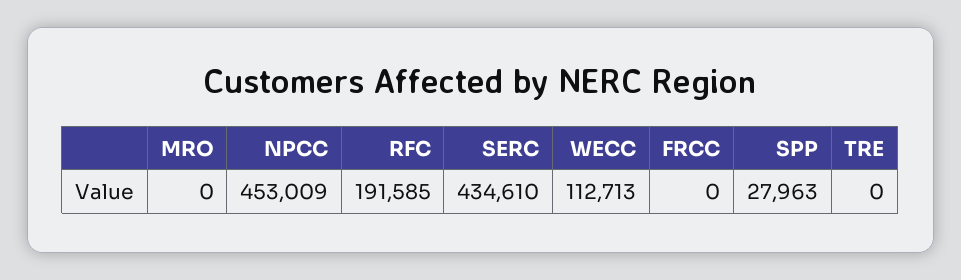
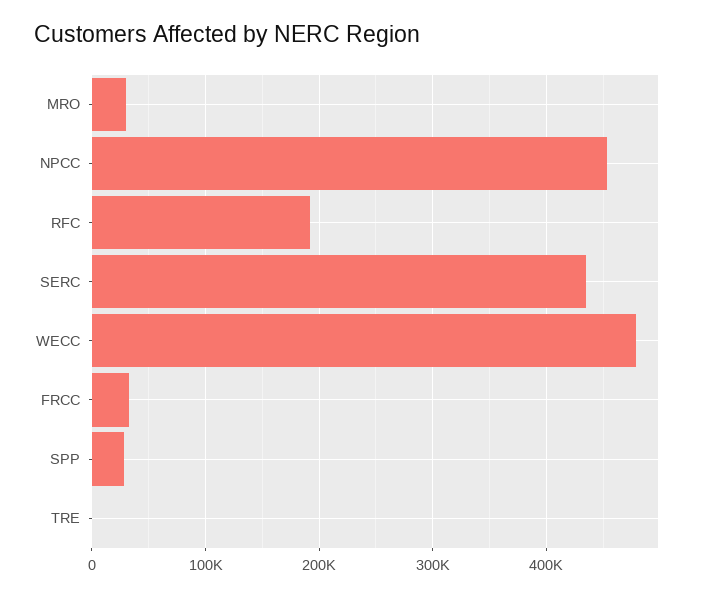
MRO: 0 -> 30000
WECC: 112713 -> 480000
FRCC: 0 -> 30000

